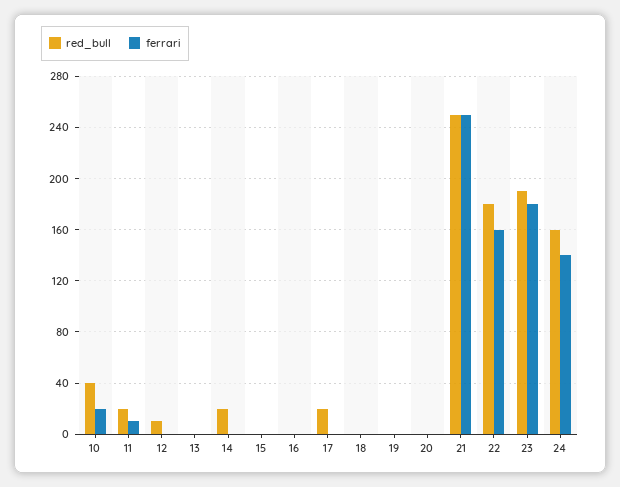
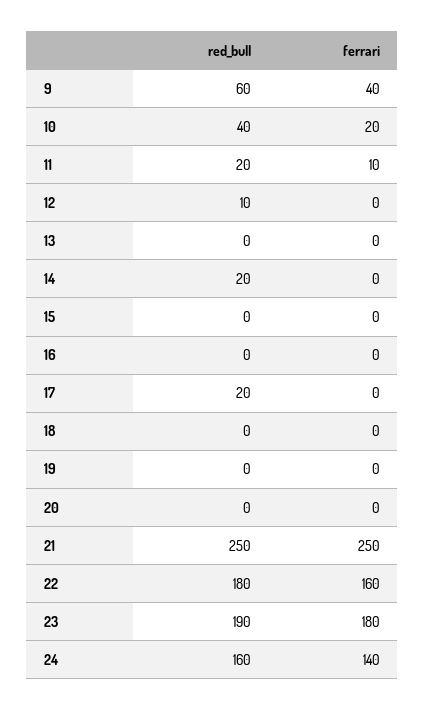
red_bull, 9: none -> 60
ferrari, 9: none -> 40

